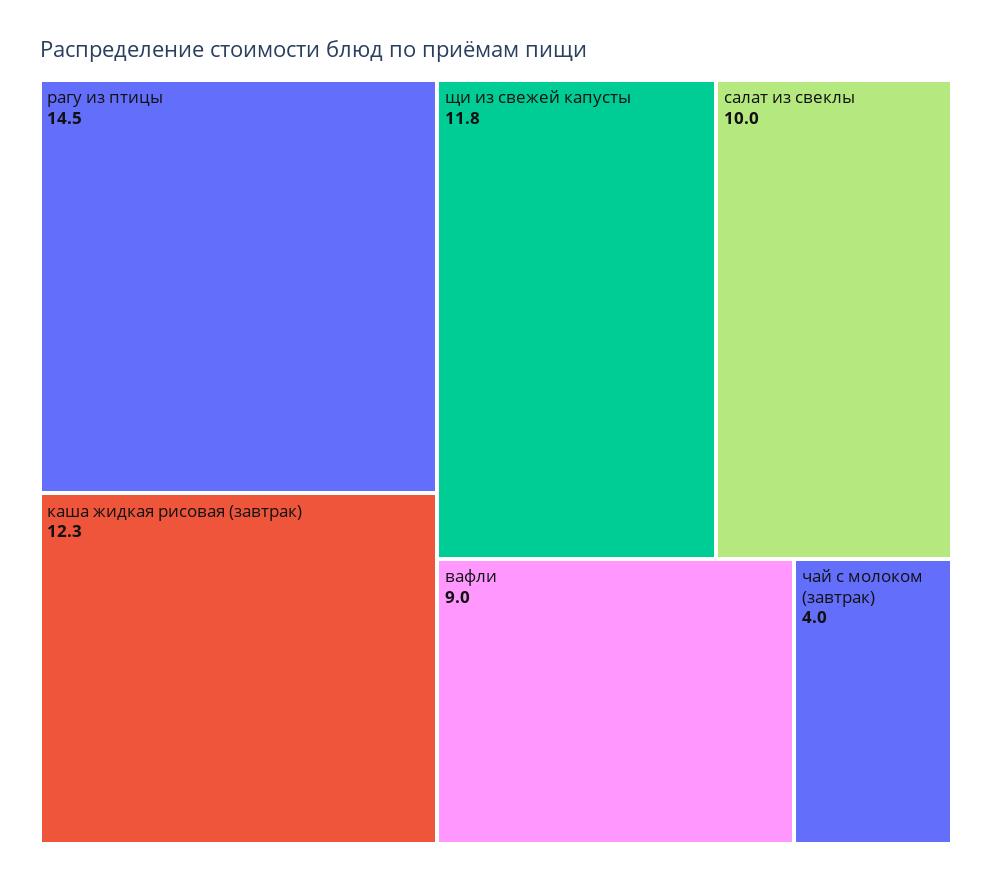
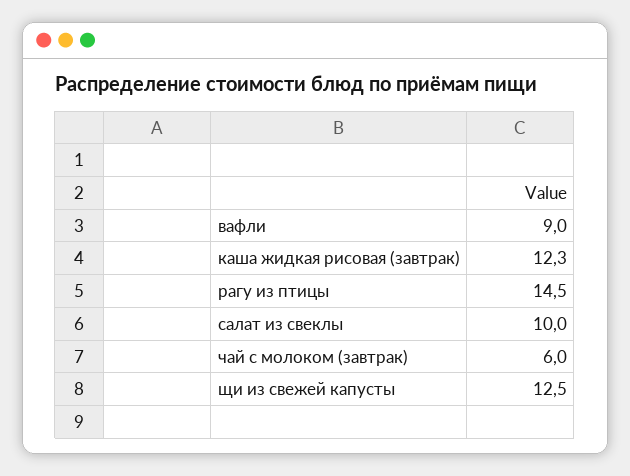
щи из свежей капусты: 11.8 -> 12.5
чай с молоком (завтрак): 4 -> 6

